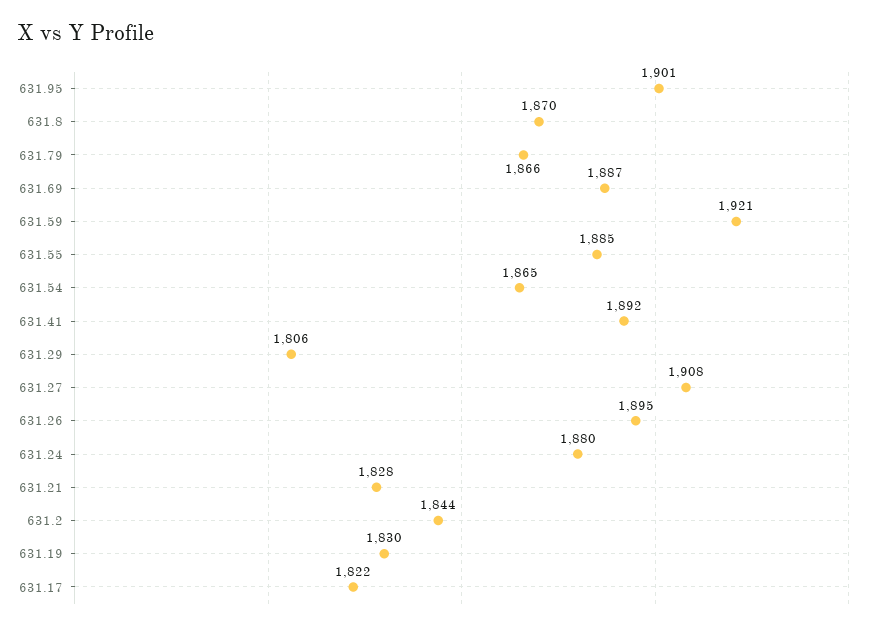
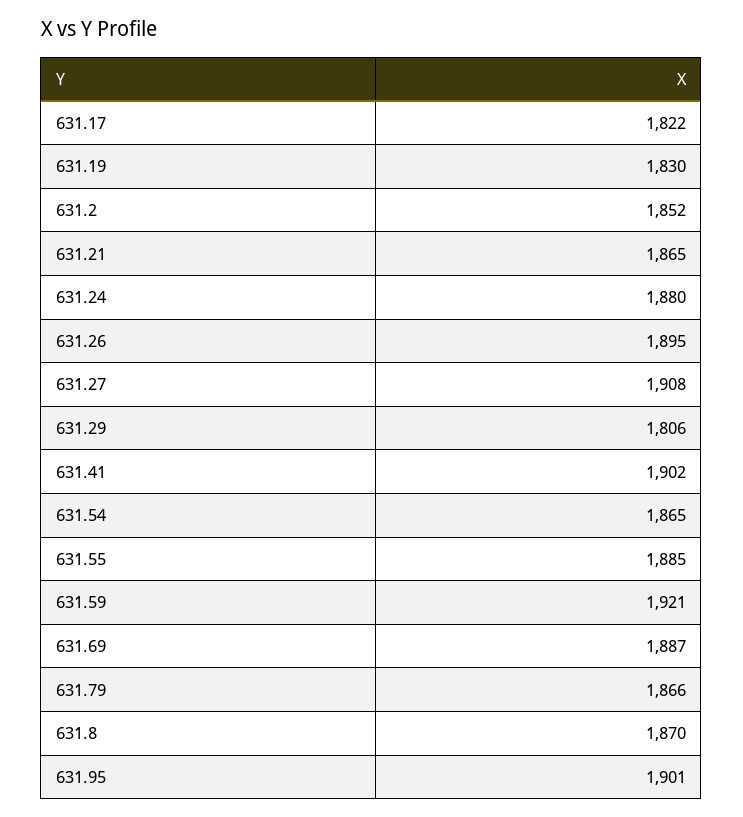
631.41: 1892 -> 1902
631.21: 1828 -> 1865
631.2: 1844 -> 1852

